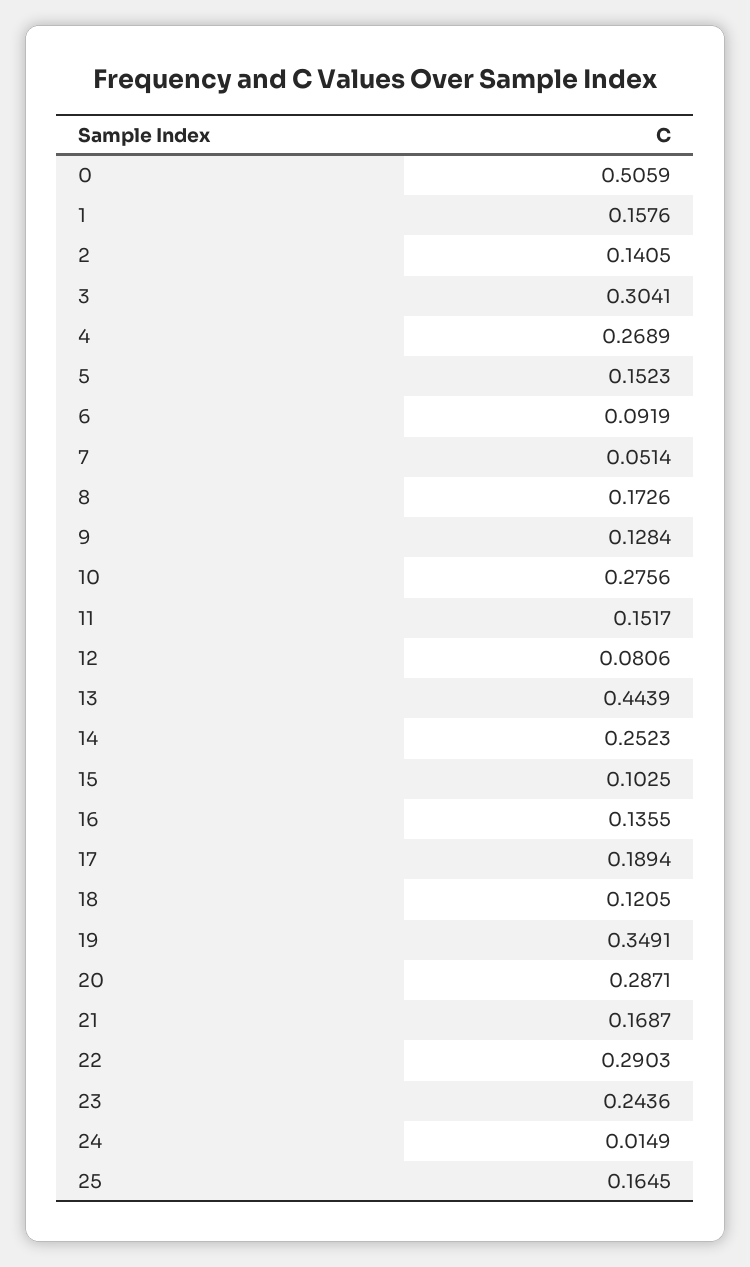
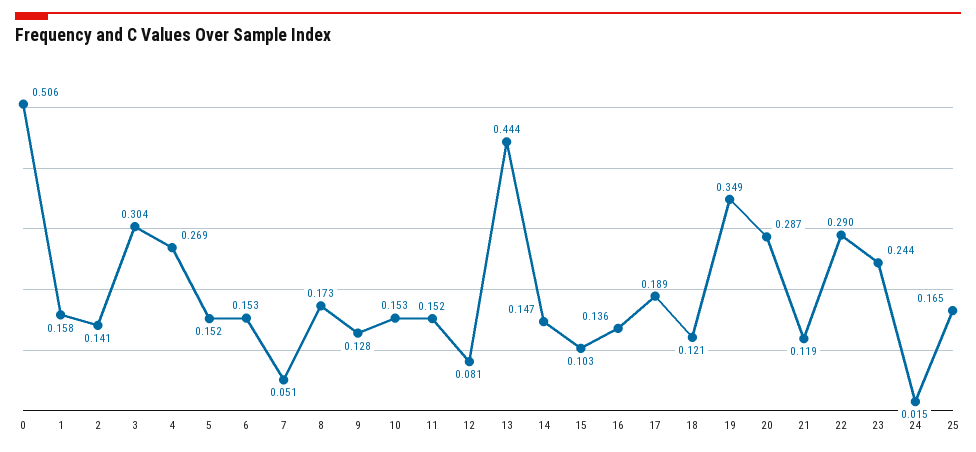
6: 0.0919 -> 0.153
10: 0.2756 -> 0.153
14: 0.2523 -> 0.147
21: 0.1687 -> 0.119

